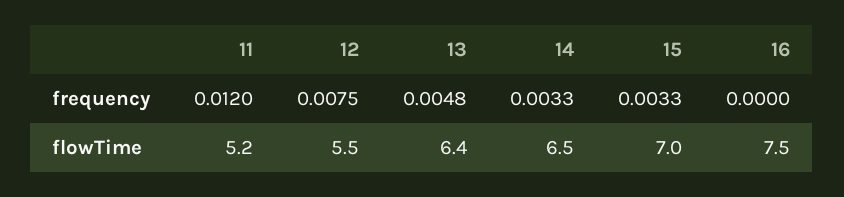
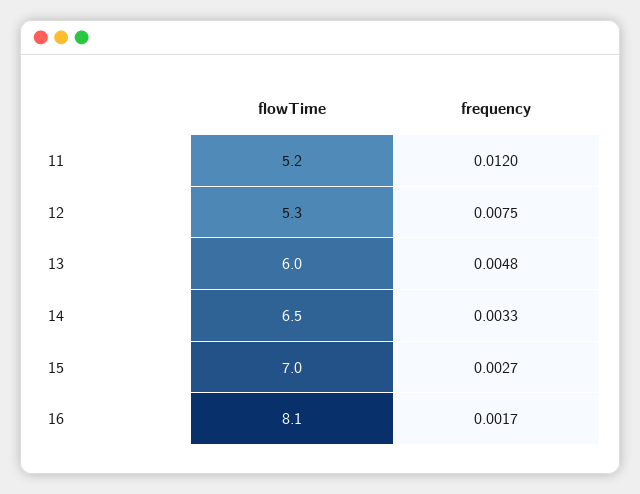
15, frequency: 0.0033 -> 0.0027
16, frequency: 0 -> 0.0017
12, flowTime: 5.5 -> 5.3
13, flowTime: 6.4 -> 6
16, flowTime: 7.5 -> 8.1

